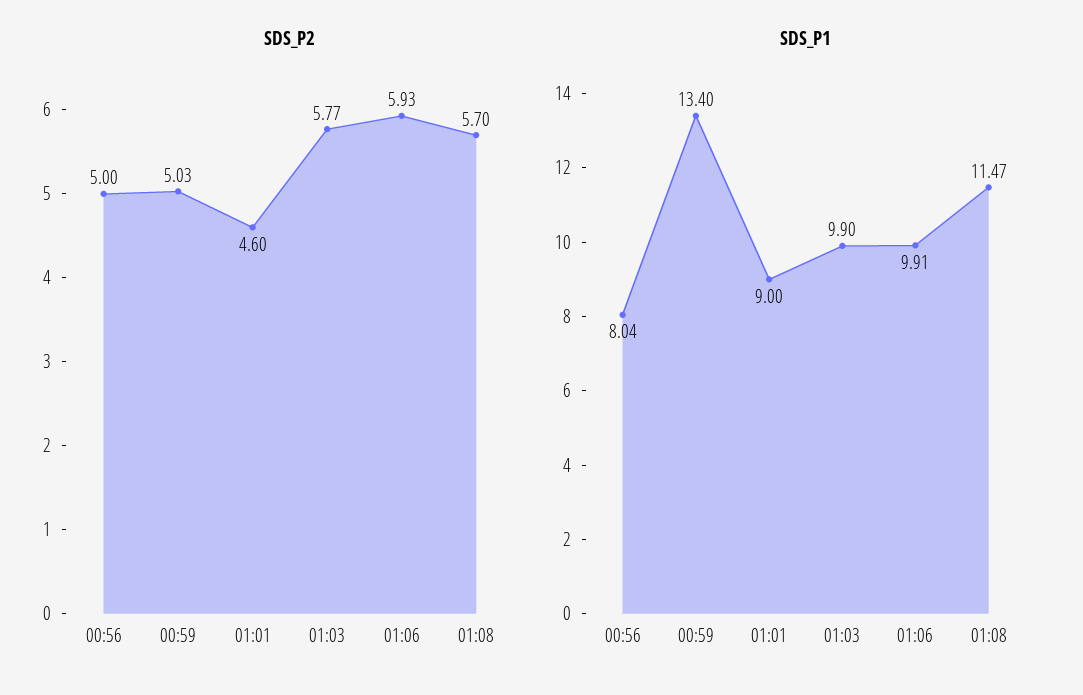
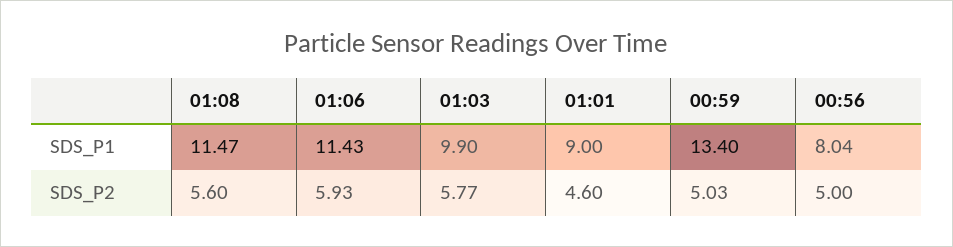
SDS_P2, 01:08: 5.7 -> 5.6
SDS_P1, 01:06: 9.91 -> 11.43

